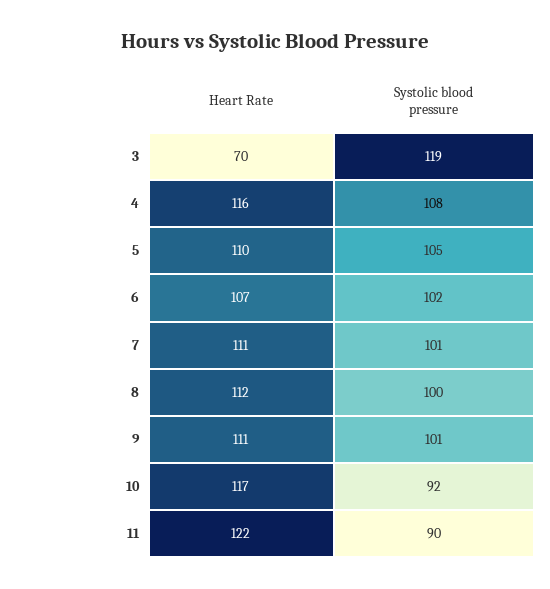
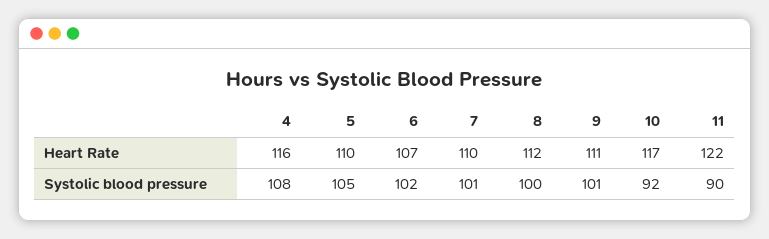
Heart Rate, 3: 70 -> none
Systolic blood pressure, 3: 119 -> none
Heart Rate, 7: 111 -> 110

